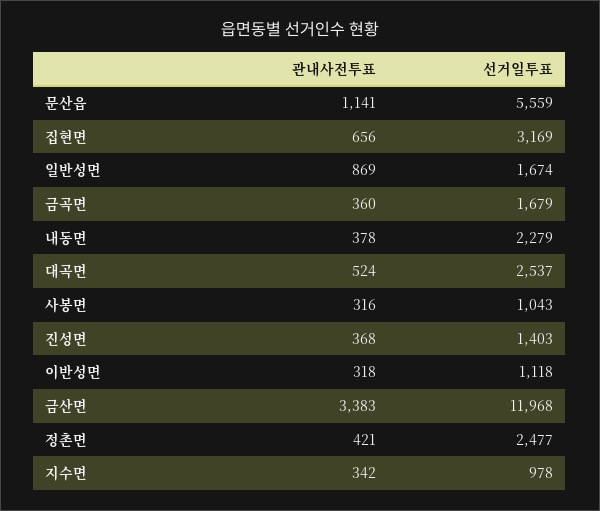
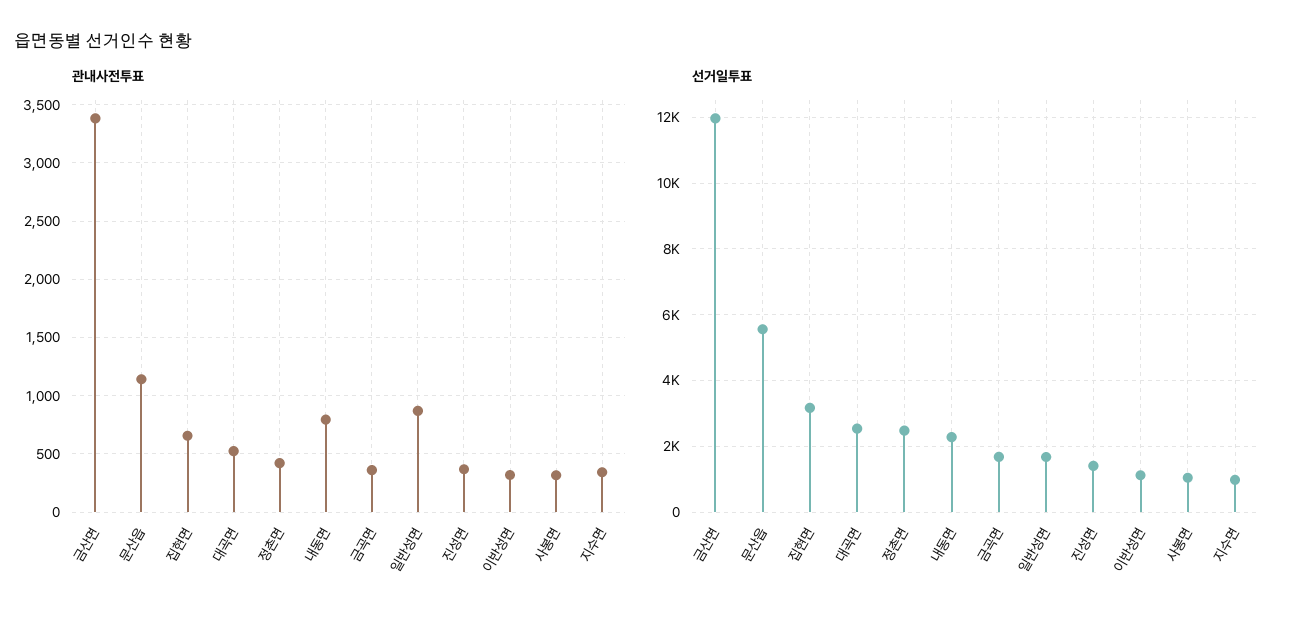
관내사전투표, 내동면: 378 -> 800

